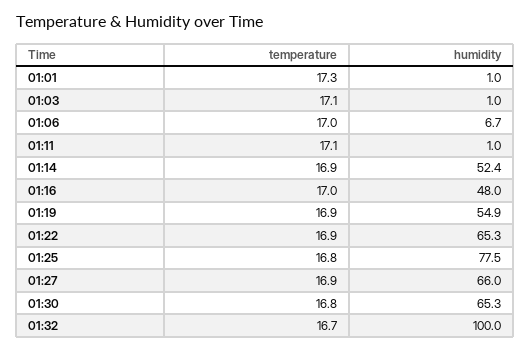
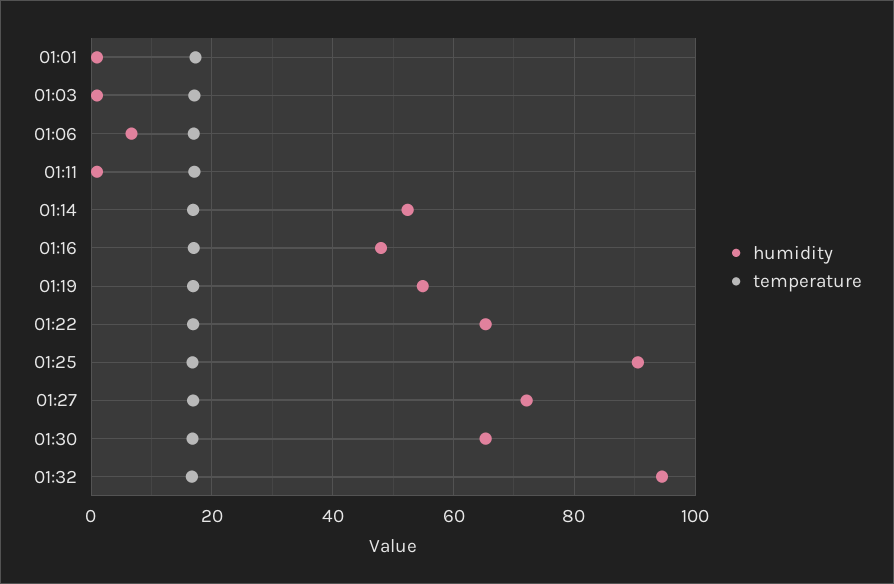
humidity, 01:25: 77.5 -> 90
humidity, 01:27: 66 -> 72
humidity, 01:32: 100 -> 94

